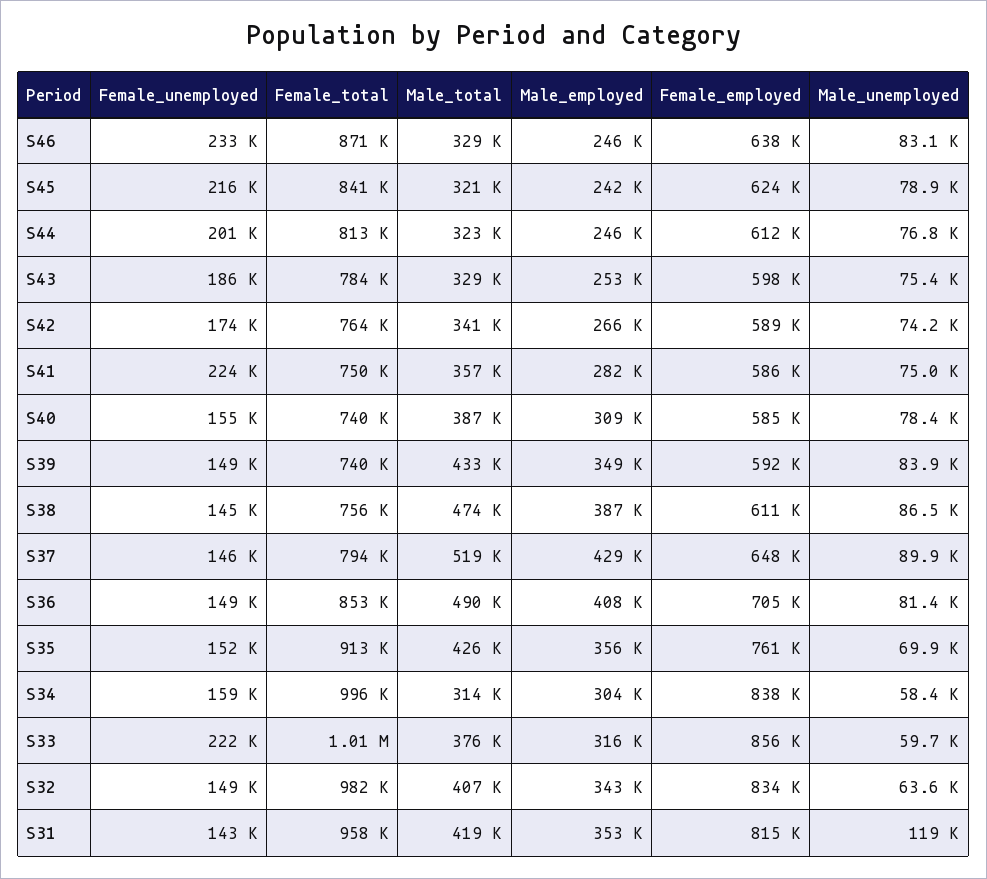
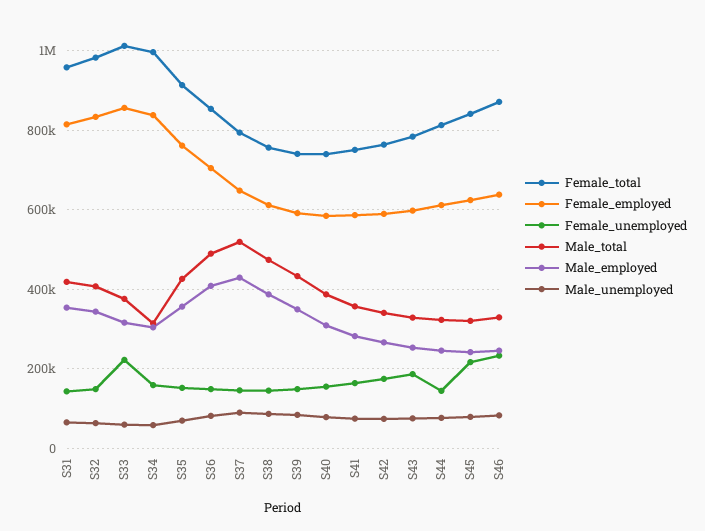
Female_unemployed, S44: 201000 -> 140000
Female_unemployed, S41: 224000 -> 160000
Male_unemployed, S31: 119000 -> 60000

